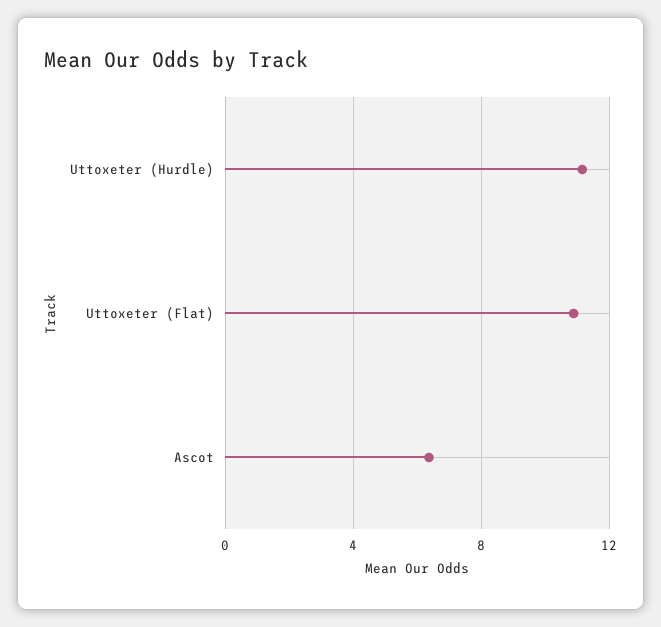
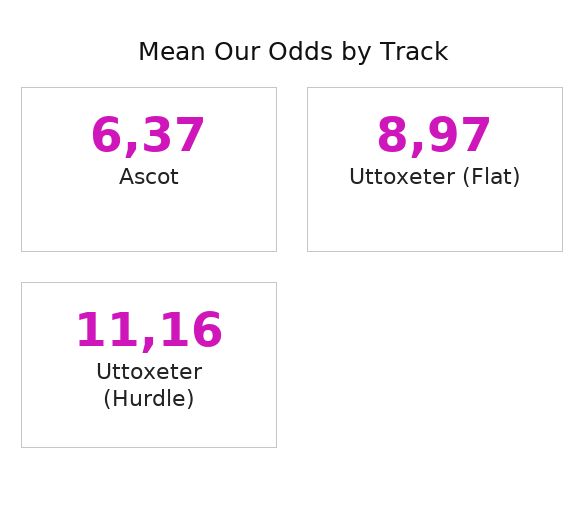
Uttoxeter (Flat): 11 -> 8.97

